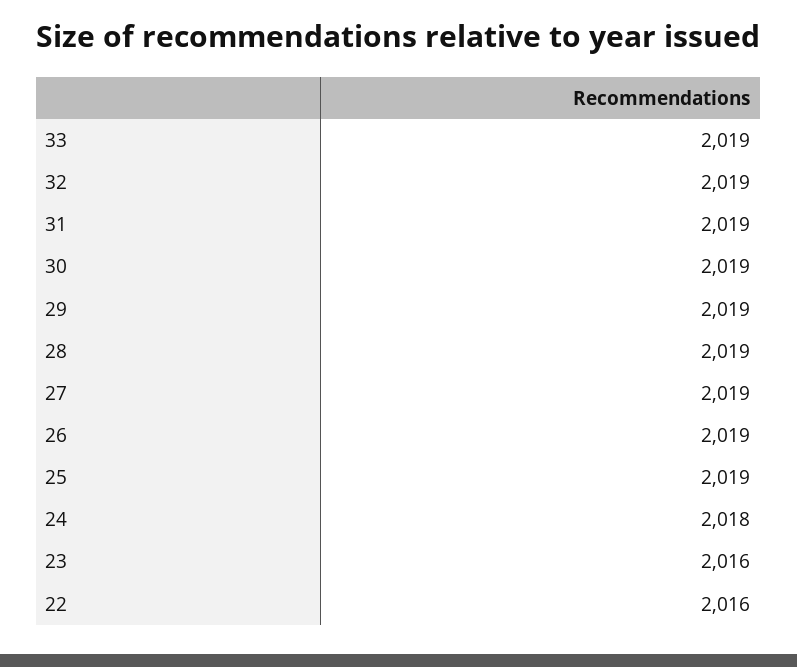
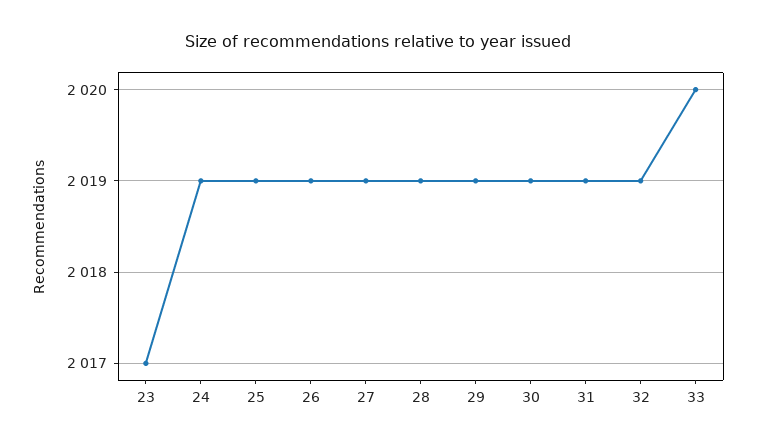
33: 2019 -> 2020
24: 2018 -> 2019
23: 2016 -> 2017
22: 2016 -> none

